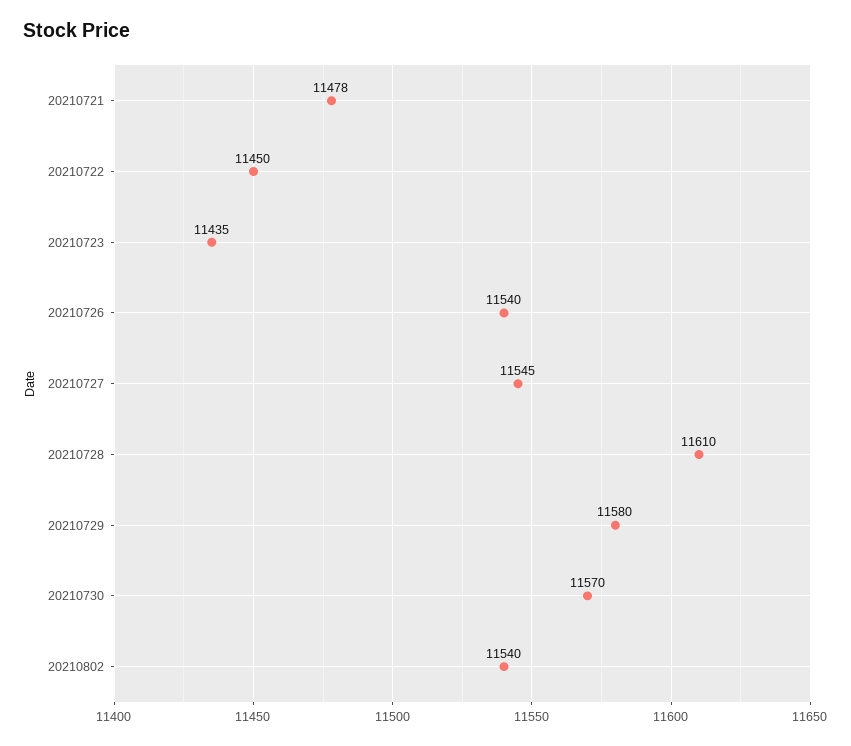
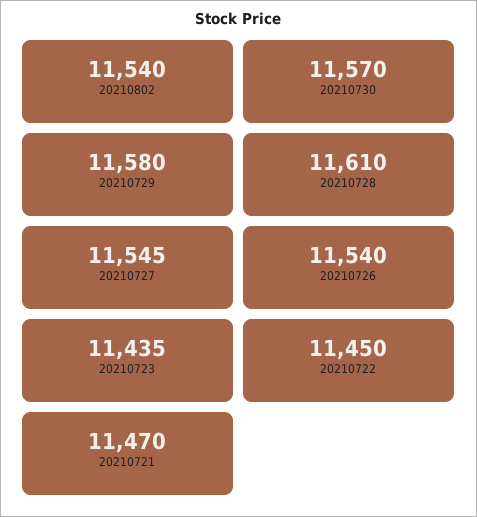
20210721: 11478 -> 11470

